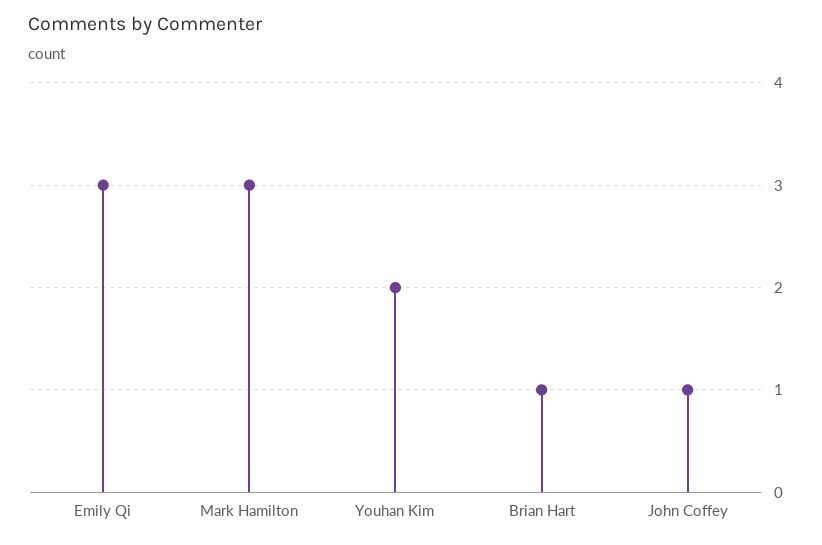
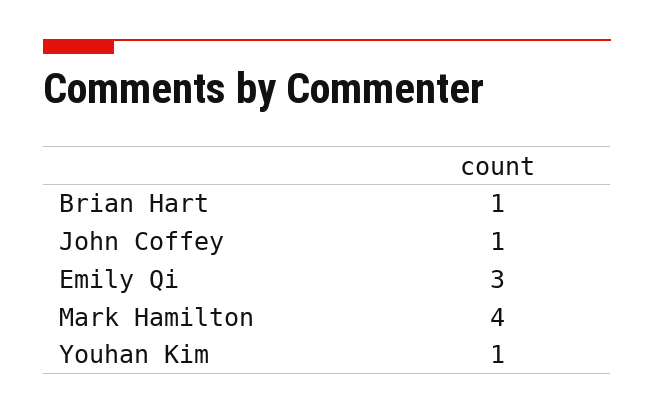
Mark Hamilton: 3 -> 4
Youhan Kim: 2 -> 1

